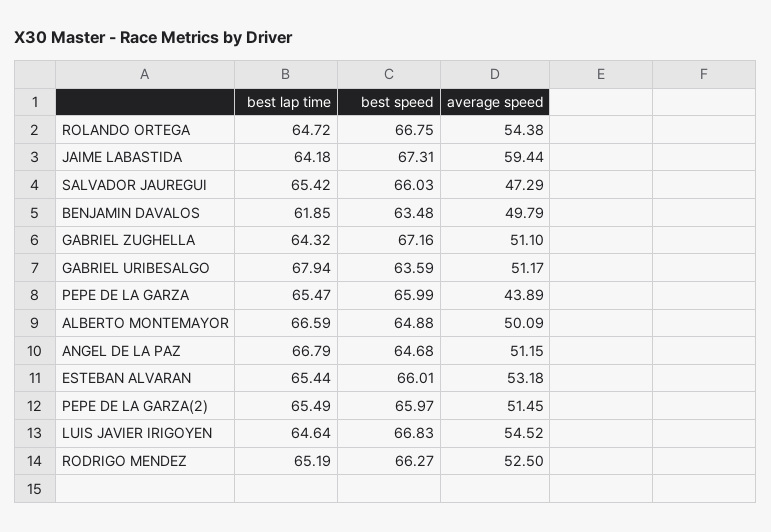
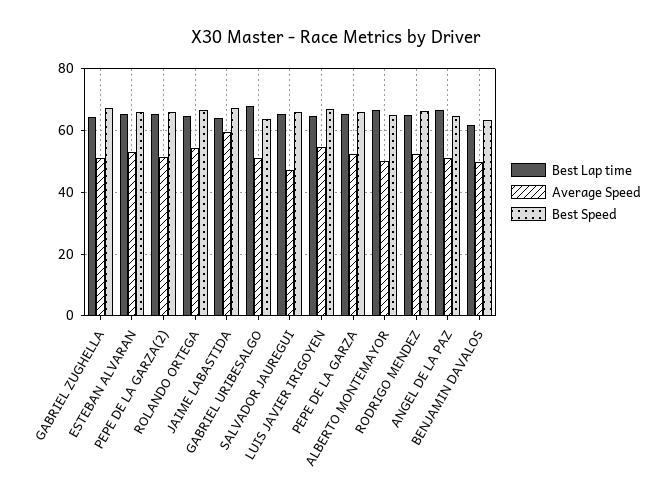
average speed, PEPE DE LA GARZA: 43.89 -> 52

